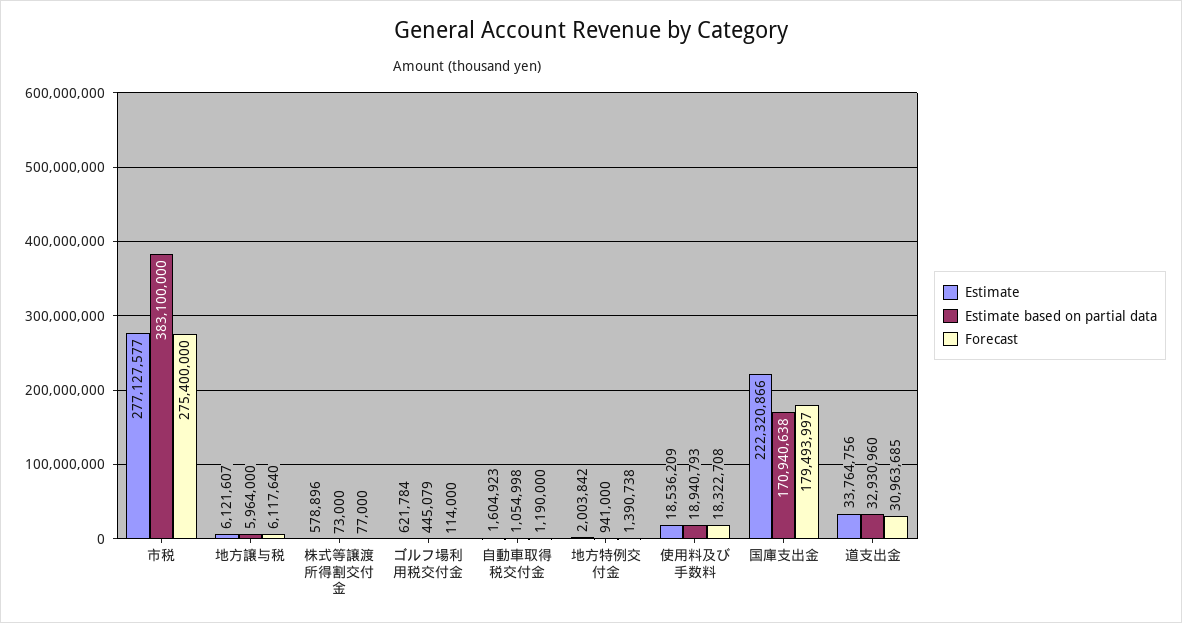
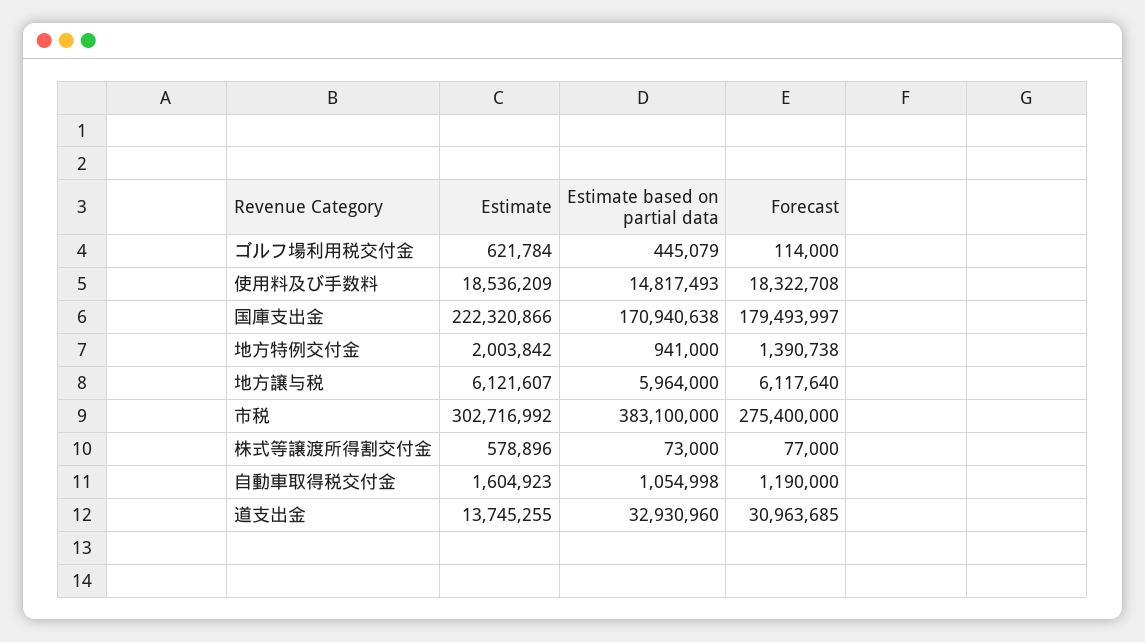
Estimate, 市税: 277127577 -> 302716992
Estimate based on partial data, 使用料及び手数料: 18940793 -> 14817493
Estimate, 道支出金: 33764756 -> 13745255

